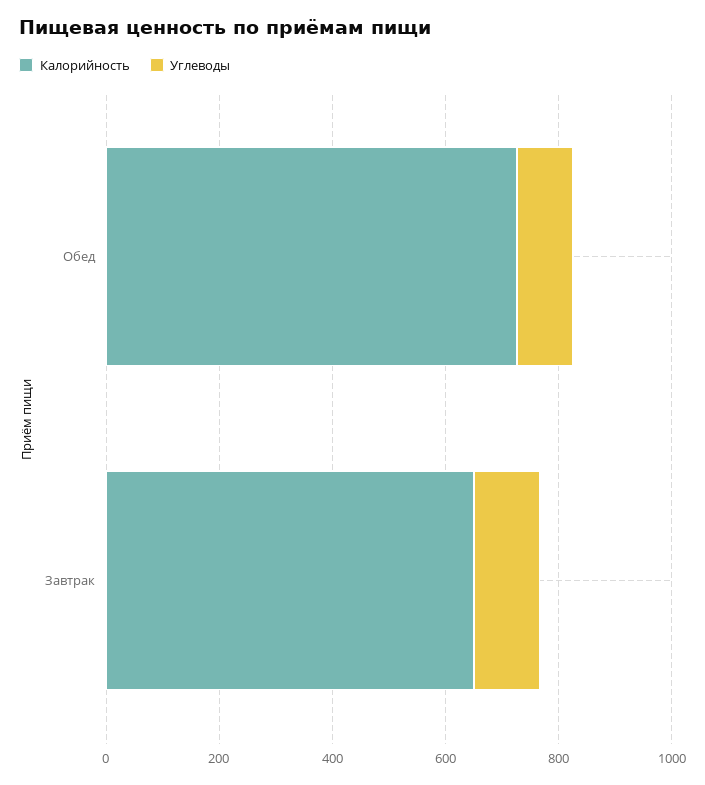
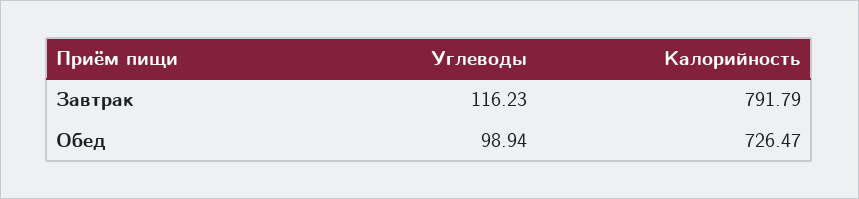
Калорийность, Завтрак: 650 -> 791.79

